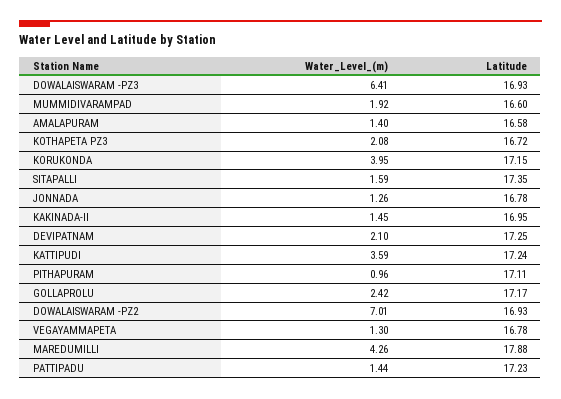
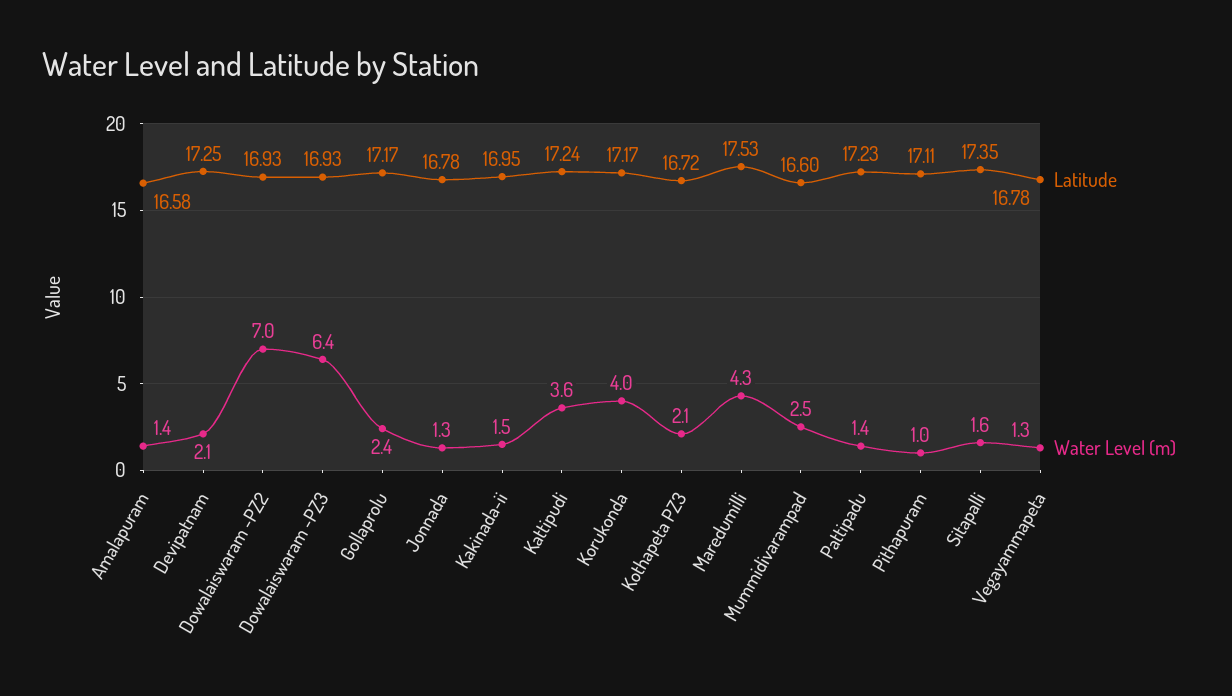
Water_Level_(m), MUMMIDIVARAMPAD: 1.92 -> 2.5
Latitude, KORUKONDA: 17.15 -> 17.17
Latitude, MAREDUMILLI: 17.88 -> 17.53

